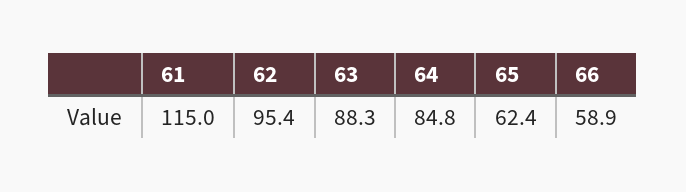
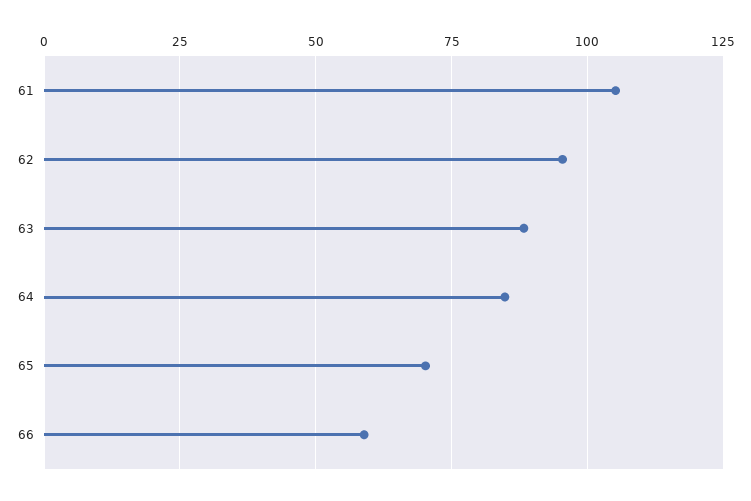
61: 115 -> 105
65: 62.4 -> 70

